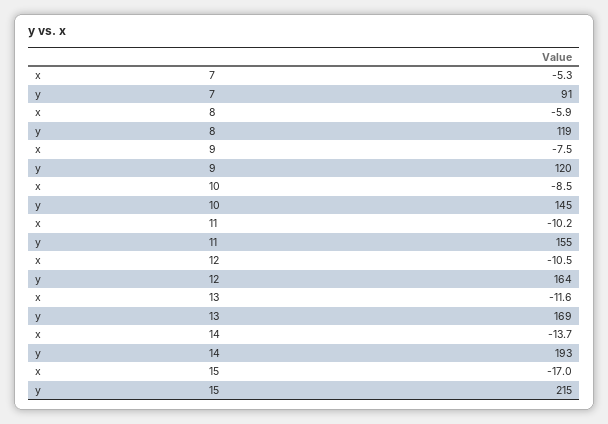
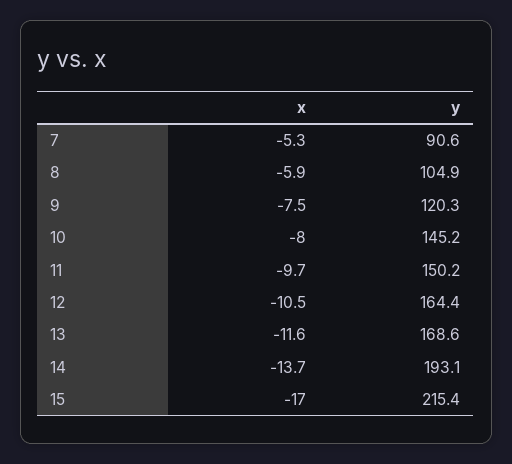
y, 8: 119 -> 104.9
x, 10: -8.5 -> -8
x, 11: -10.2 -> -9.7
y, 11: 155 -> 150.2

